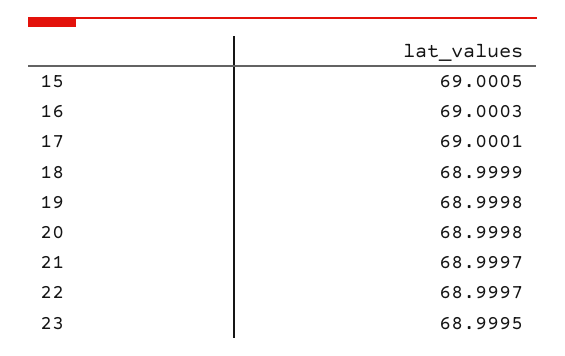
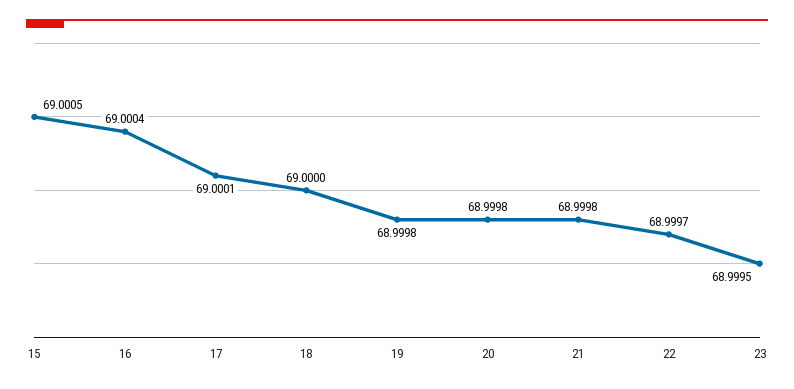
16: 69.0003 -> 69.0004
18: 68.9999 -> 69
21: 68.9997 -> 68.9998

